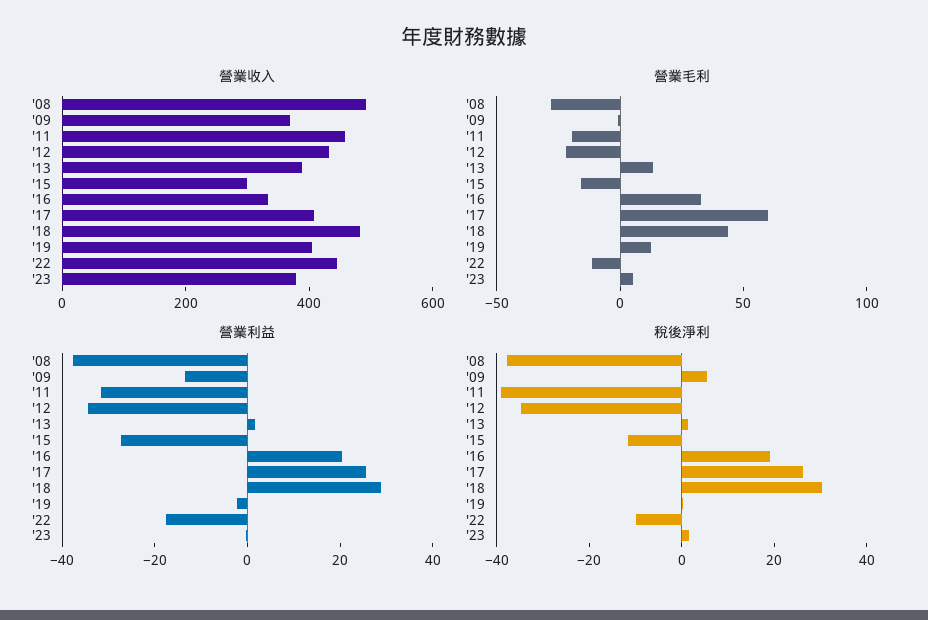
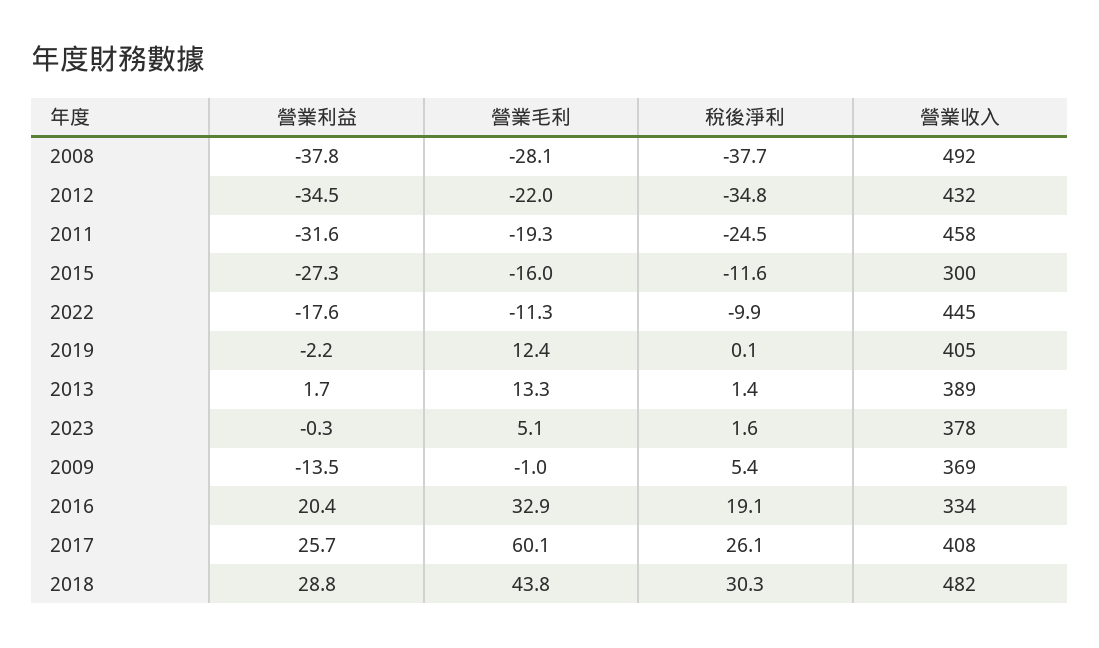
稅後淨利, '11: -40 -> -24.5

